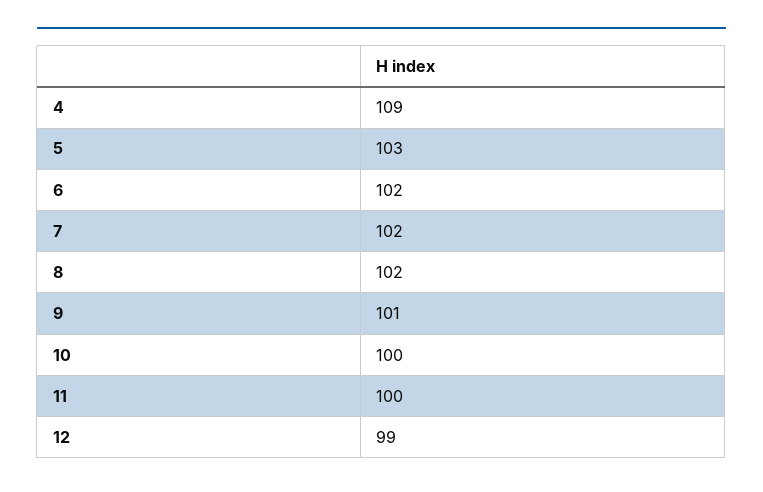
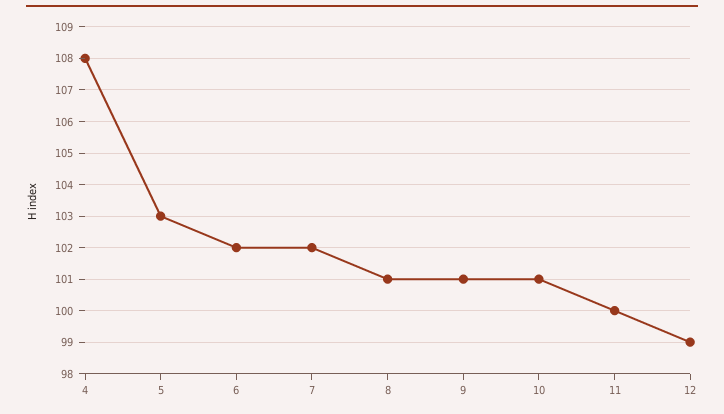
4: 109 -> 108
8: 102 -> 101
10: 100 -> 101

